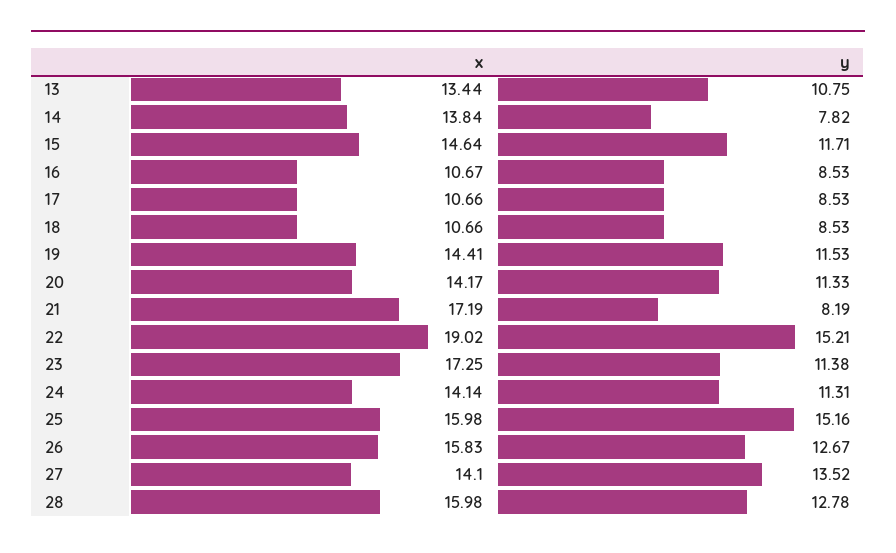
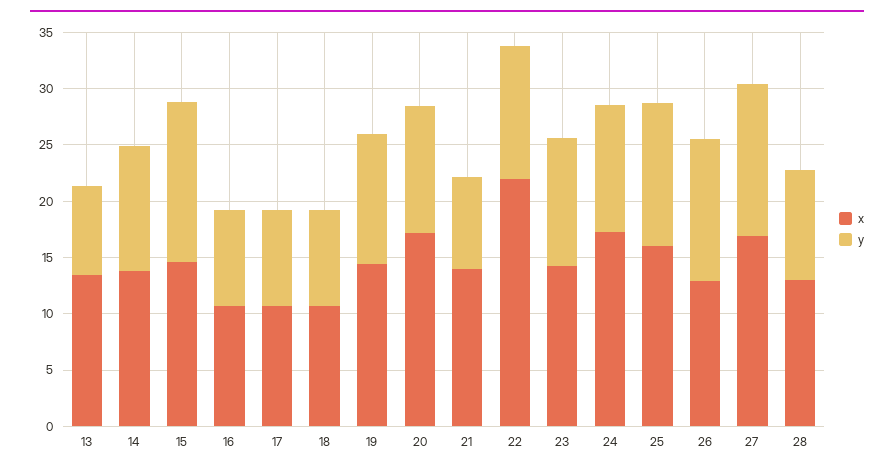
y, 13: 10.75 -> 8
y, 14: 7.82 -> 11
y, 15: 11.71 -> 14
x, 20: 14.17 -> 17
x, 21: 17.19 -> 14
x, 22: 19.02 -> 22
y, 22: 15.21 -> 12
x, 23: 17.25 -> 14
x, 24: 14.14 -> 17
y, 25: 15.16 -> 13
x, 26: 15.83 -> 13
x, 27: 14.1 -> 17
x, 28: 15.98 -> 13
y, 28: 12.78 -> 10

